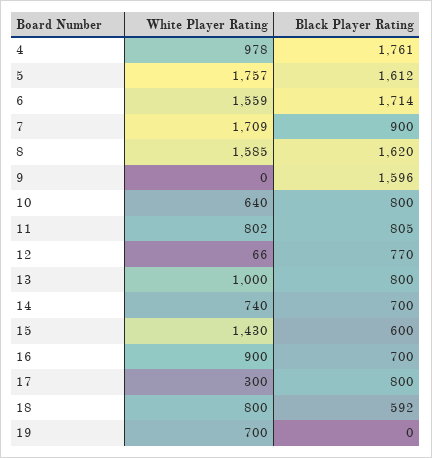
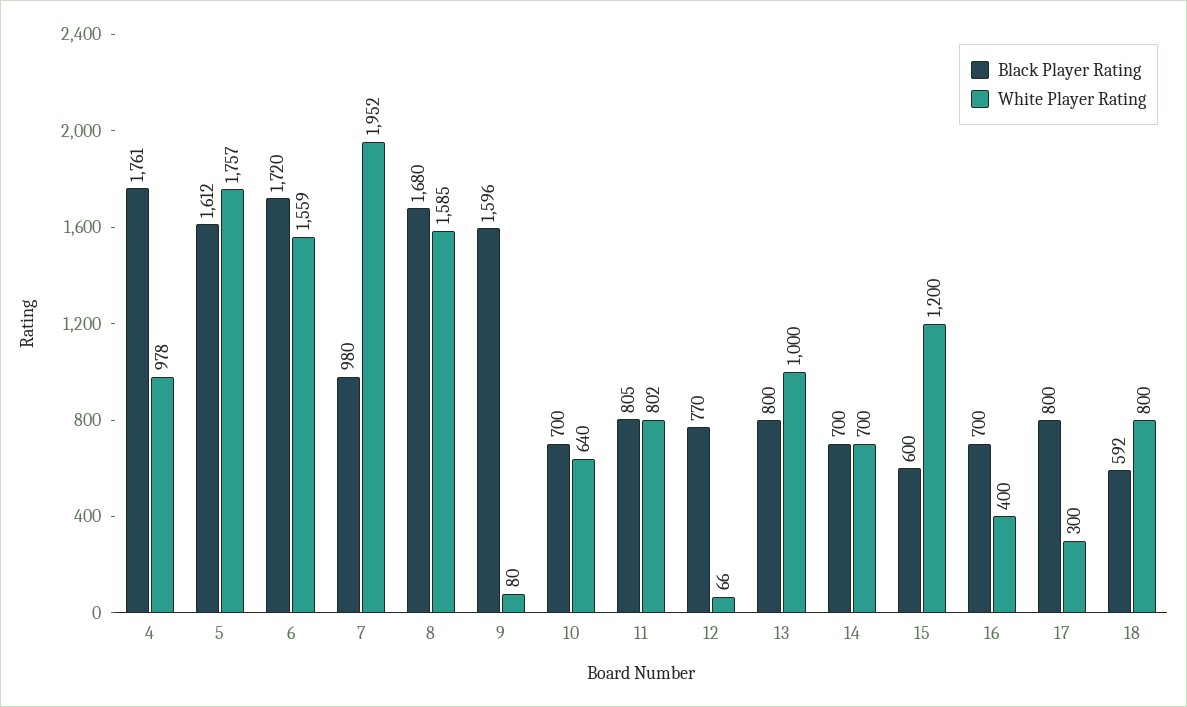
Black Player Rating, 6: 1714 -> 1720
White Player Rating, 7: 1709 -> 1952
Black Player Rating, 7: 900 -> 980
Black Player Rating, 8: 1620 -> 1680
White Player Rating, 9: 0 -> 80
Black Player Rating, 10: 800 -> 700
White Player Rating, 14: 740 -> 700
White Player Rating, 15: 1430 -> 1200
White Player Rating, 16: 900 -> 400
White Player Rating, 19: 700 -> none
Black Player Rating, 19: 0 -> none

